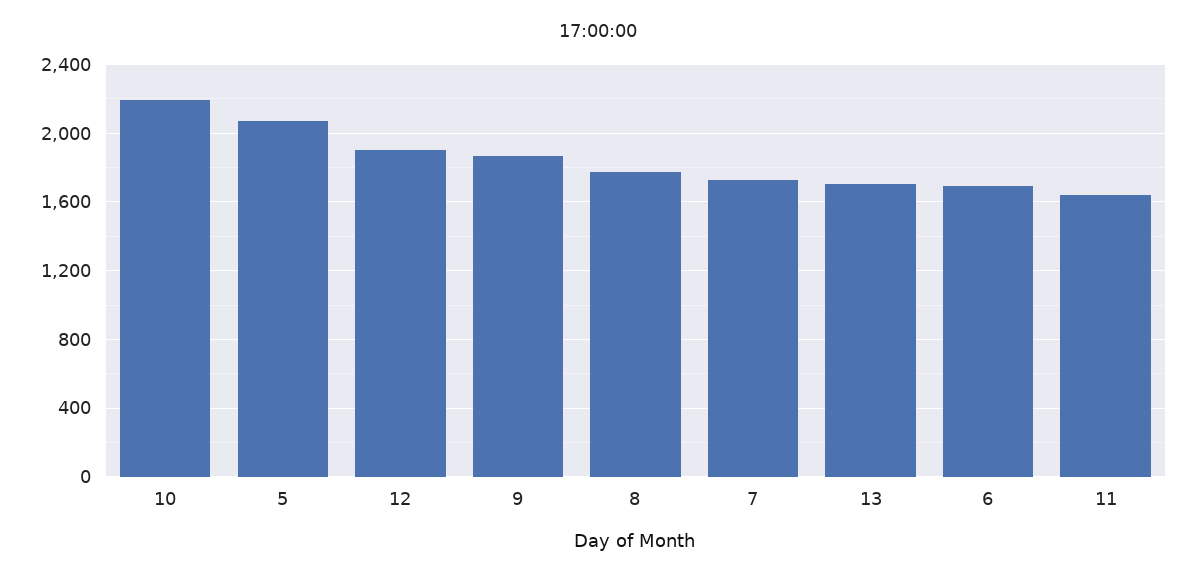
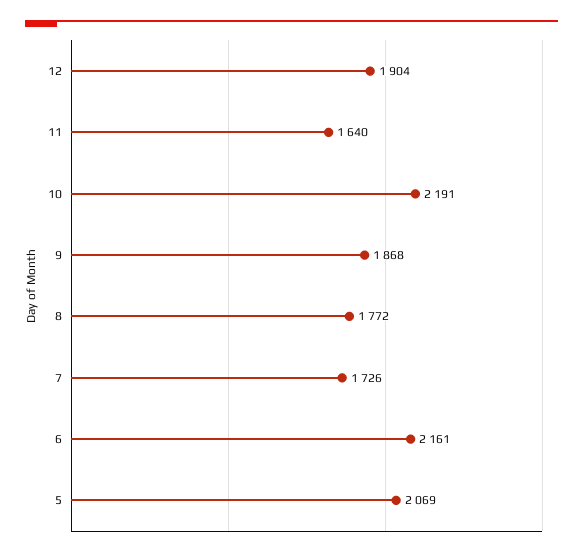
13: 1700 -> none
6: 1700 -> 2161

